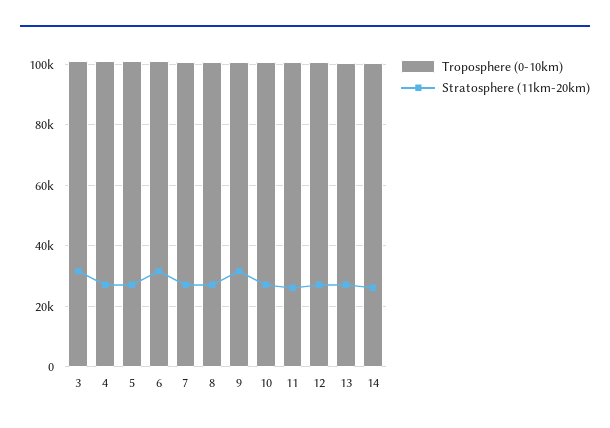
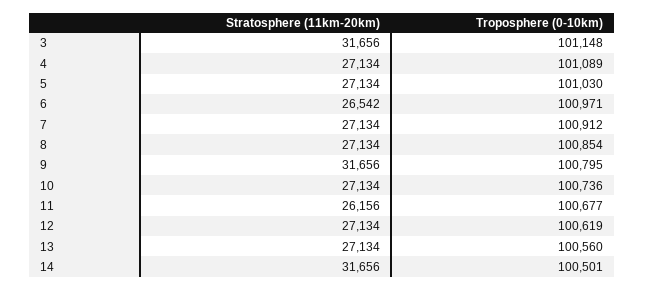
Stratosphere (11km-20km), 6: 32000 -> 26542
Stratosphere (11km-20km), 14: 26000 -> 31656

